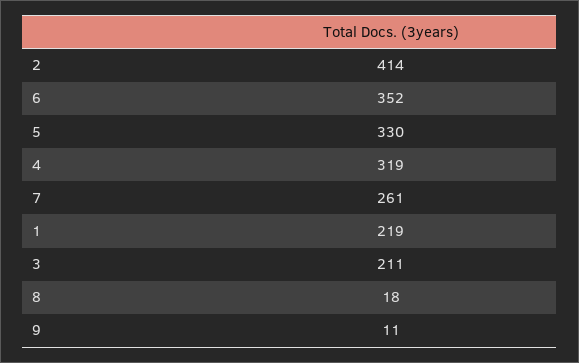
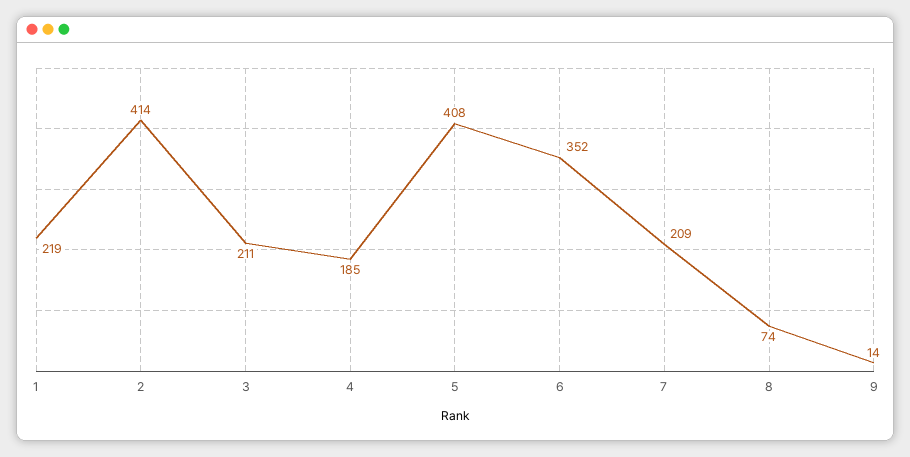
5: 330 -> 408
4: 319 -> 185
7: 261 -> 209
8: 18 -> 74
9: 11 -> 14

